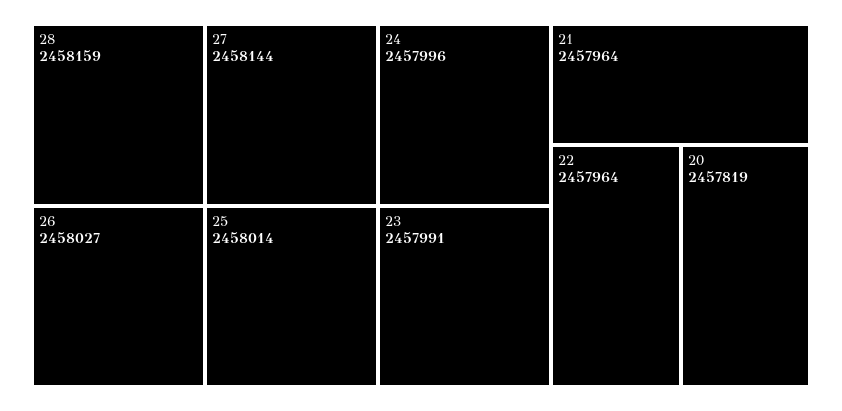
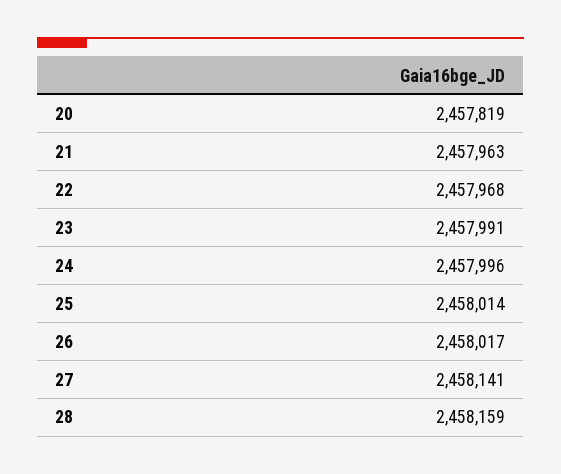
27: 2458144 -> 2458141
26: 2458027 -> 2458017
21: 2457964 -> 2457963
22: 2457964 -> 2457968

